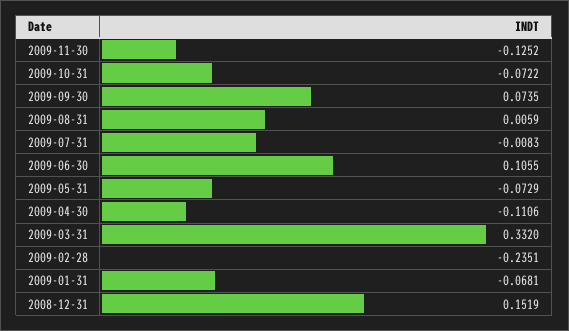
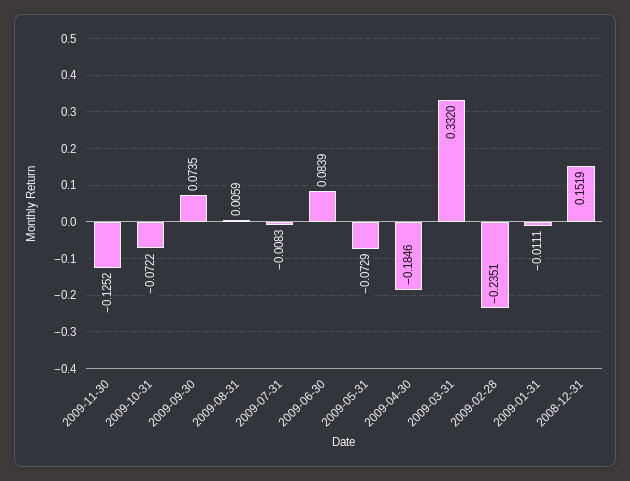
2009-06-30: 0.1055 -> 0.0839
2009-04-30: -0.1106 -> -0.1846
2009-01-31: -0.0681 -> -0.0111

